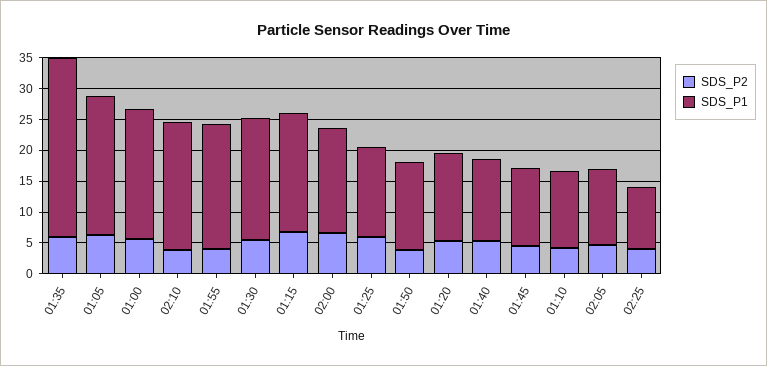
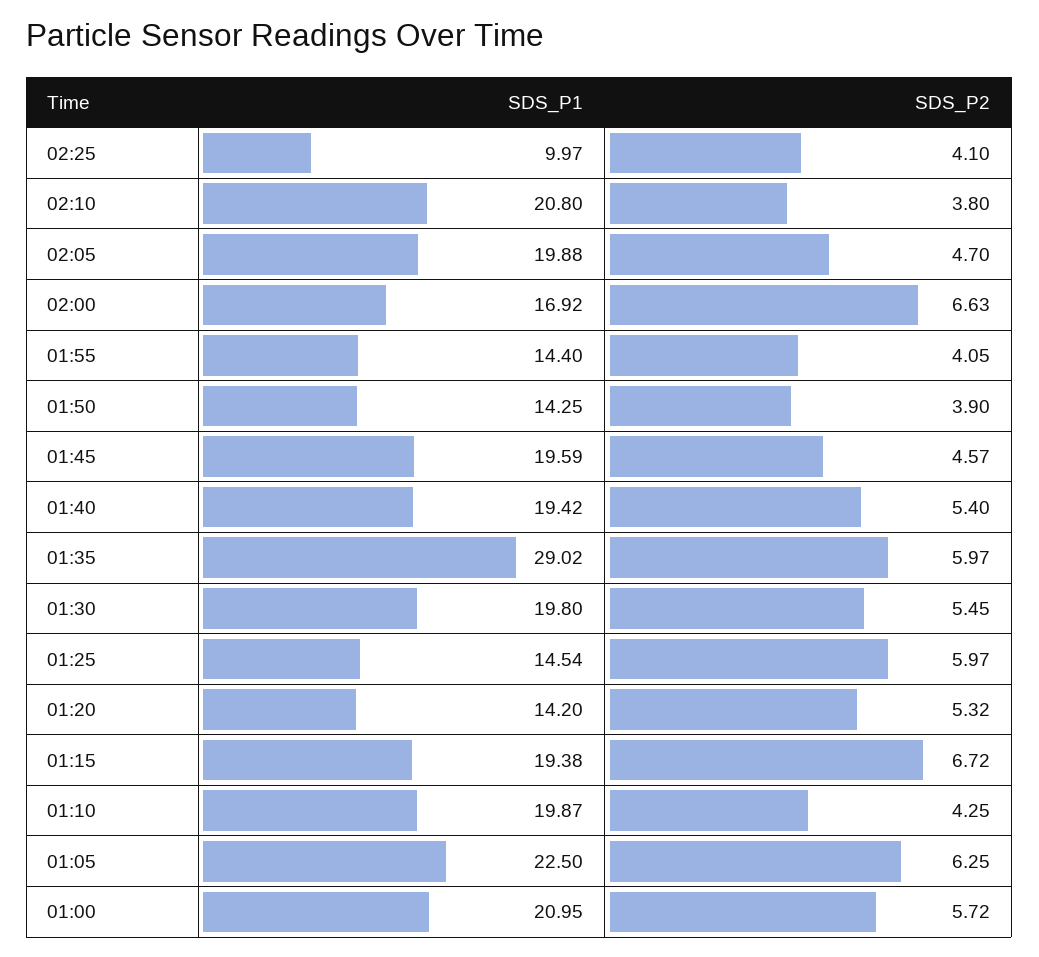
SDS_P1, 01:55: 20 -> 14.4
SDS_P1, 01:40: 12.5 -> 19.42
SDS_P1, 01:45: 12.5 -> 19.59
SDS_P1, 01:10: 12.5 -> 19.87
SDS_P1, 02:05: 12.5 -> 19.88

